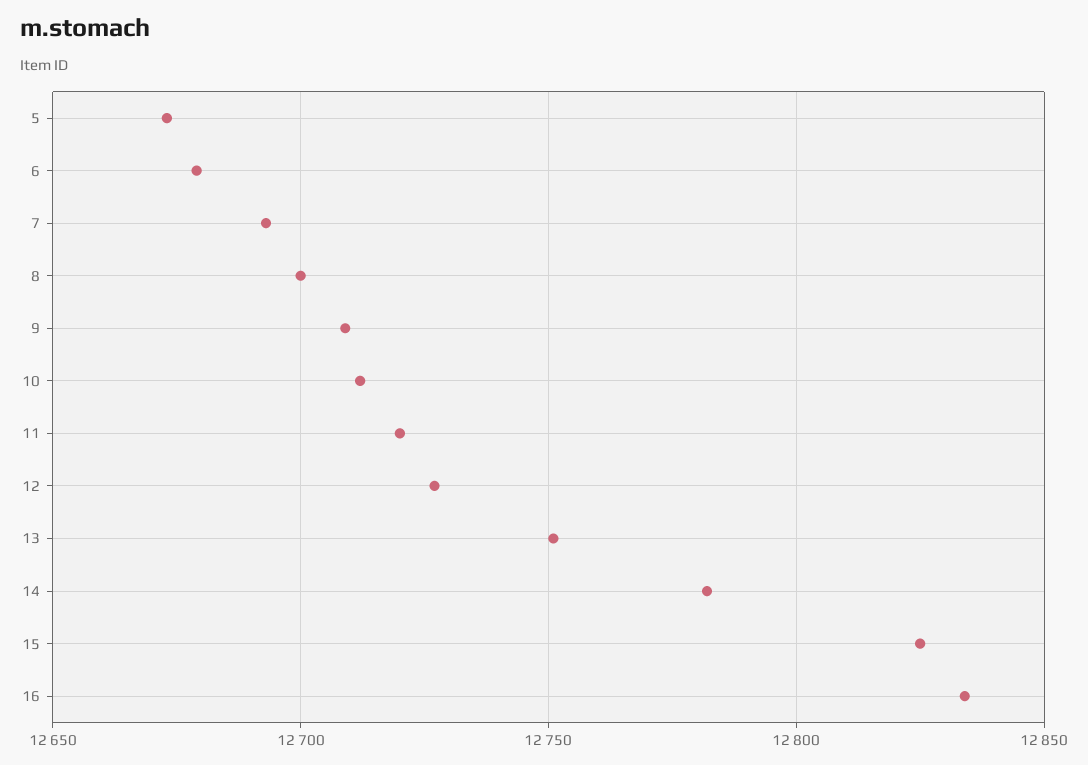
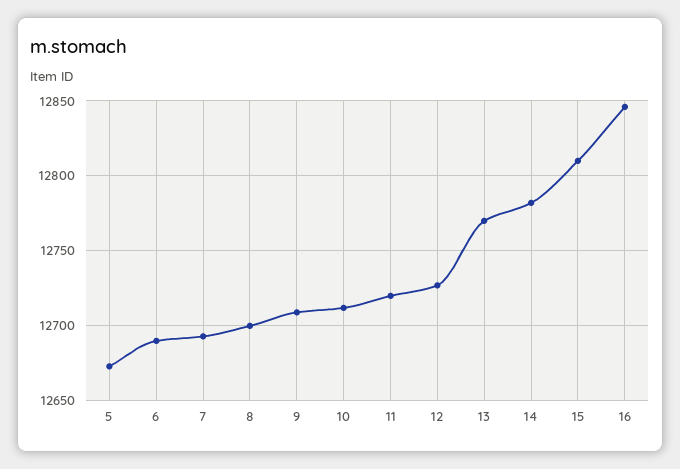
6: 12680 -> 12690
13: 12750 -> 12770
15: 12825 -> 12810
16: 12835 -> 12845

